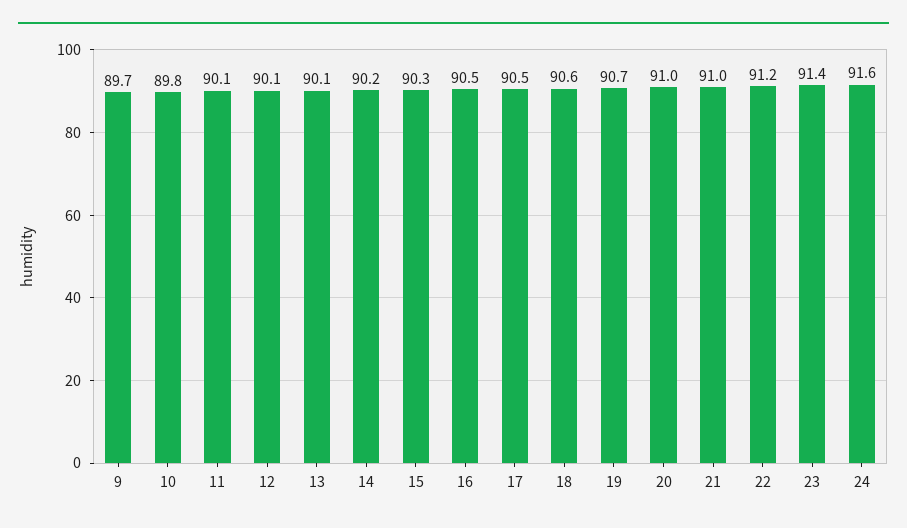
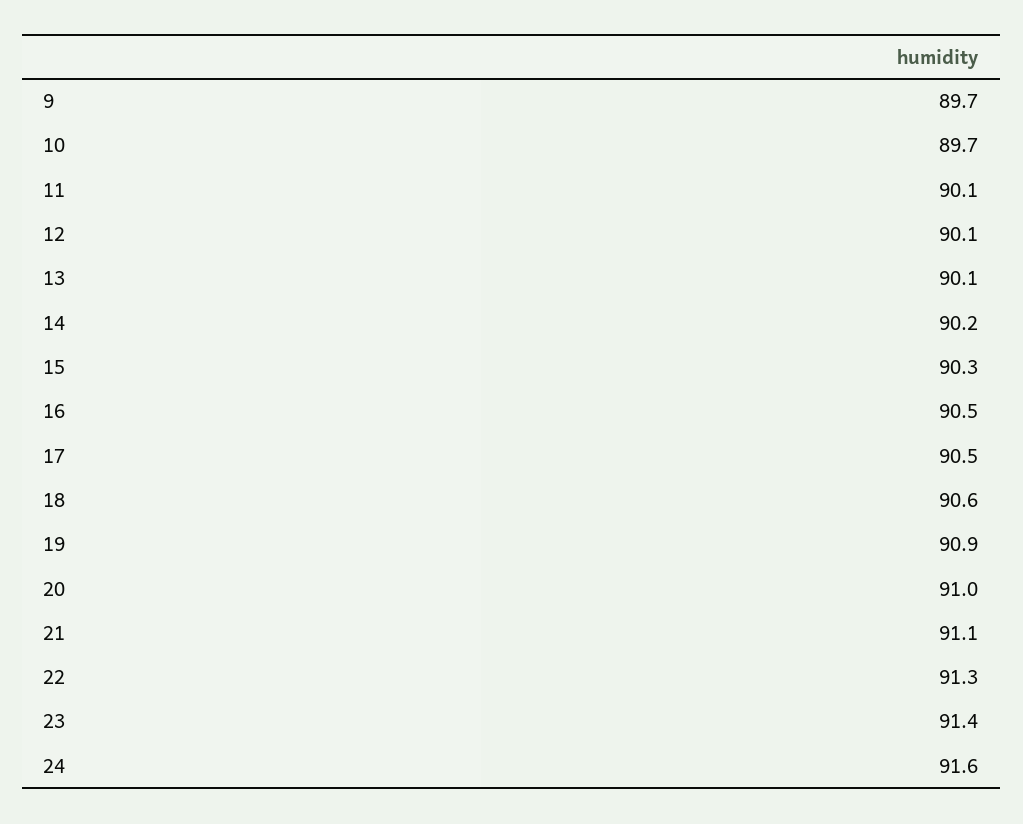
10: 89.8 -> 89.7
19: 90.7 -> 90.9
21: 91 -> 91.1
22: 91.2 -> 91.3

